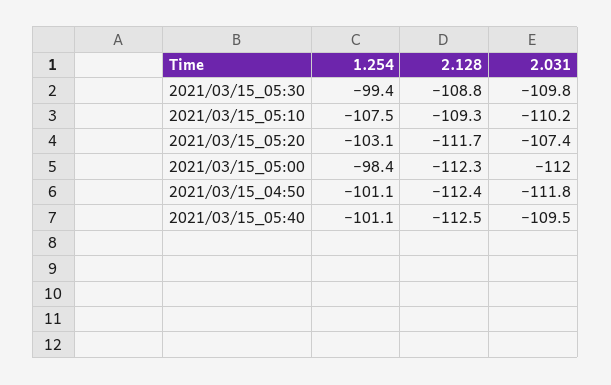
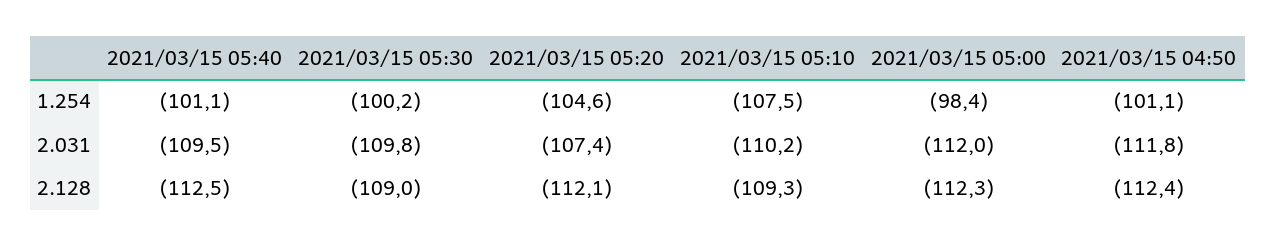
1.254, 2021/03/15_05:30: -99.4 -> -100.2
2.128, 2021/03/15_05:30: -108.8 -> -109
1.254, 2021/03/15_05:20: -103.1 -> -104.6
2.128, 2021/03/15_05:20: -111.7 -> -112.1

